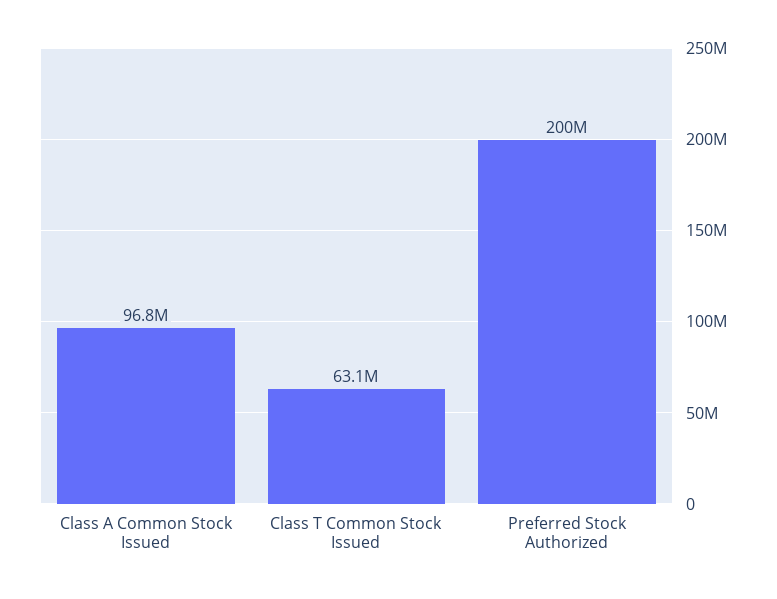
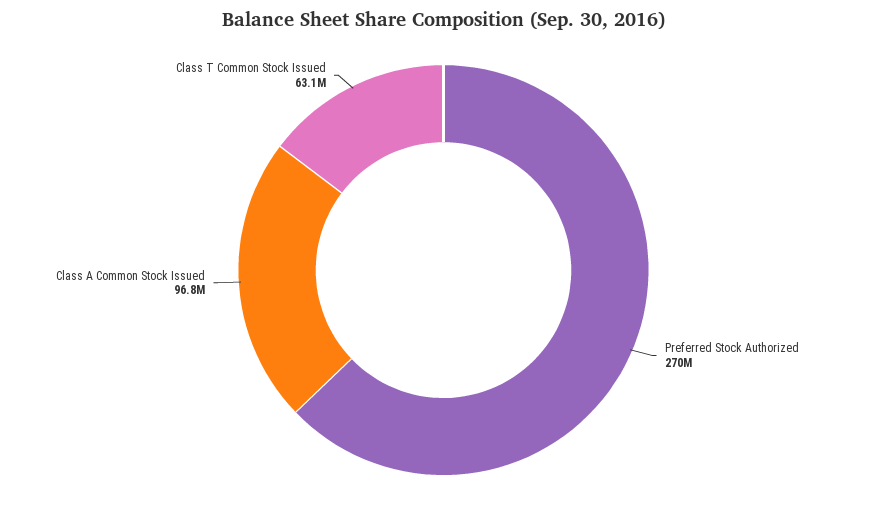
Preferred Stock Authorized: 200000000 -> 270000000

